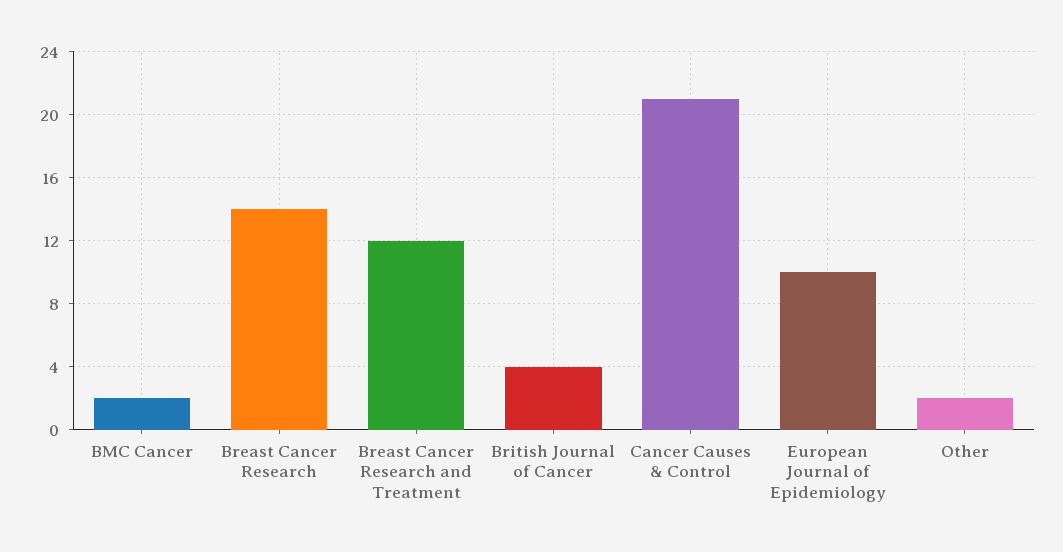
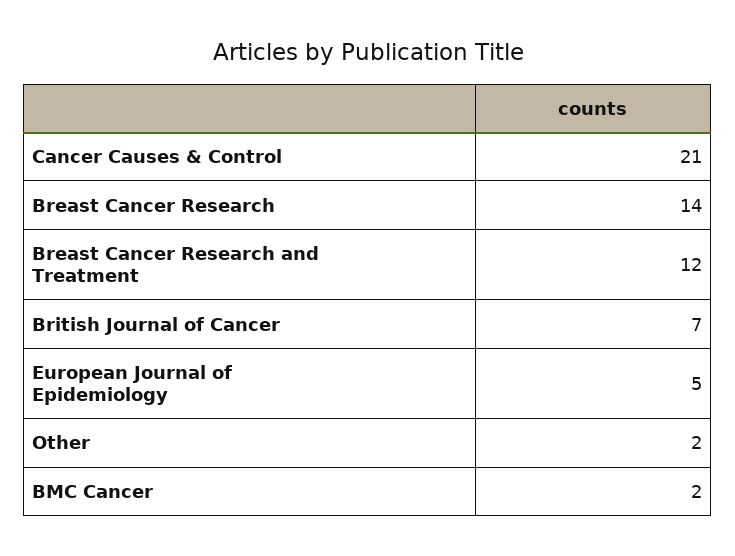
British Journal of Cancer: 4 -> 7
European Journal of Epidemiology: 10 -> 5

